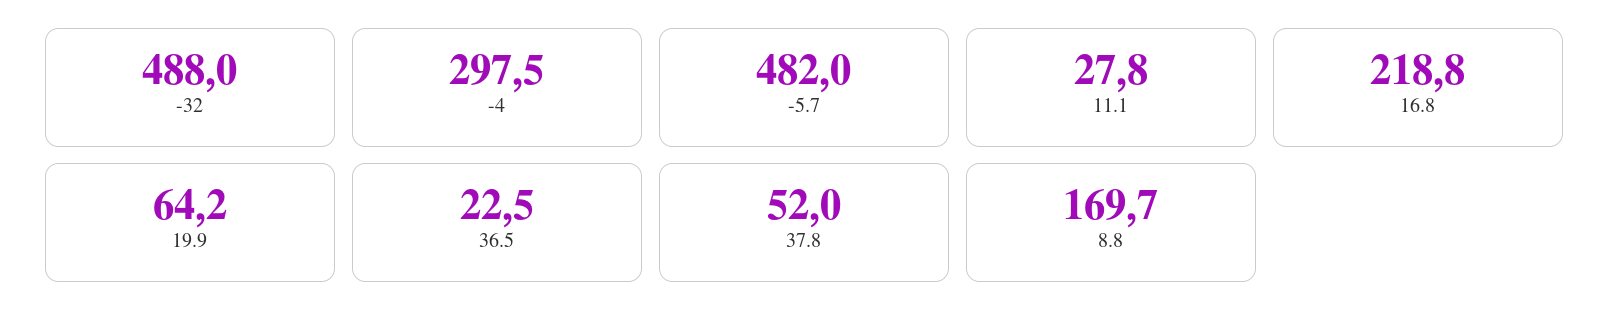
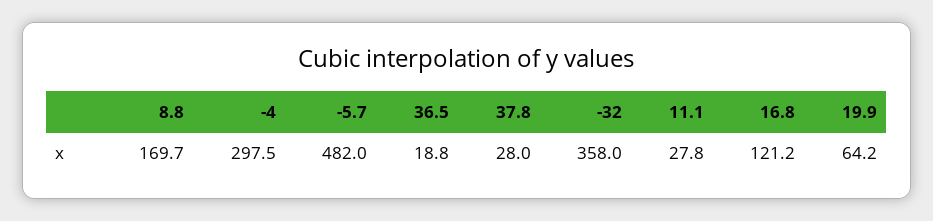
-32: 488 -> 358
16.8: 218.8 -> 121.2
36.5: 22.5 -> 18.8
37.8: 52 -> 28

